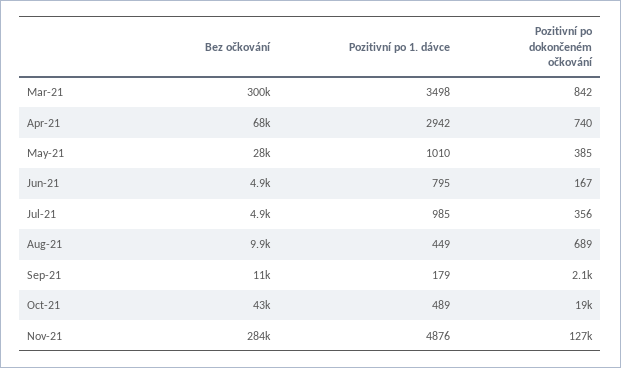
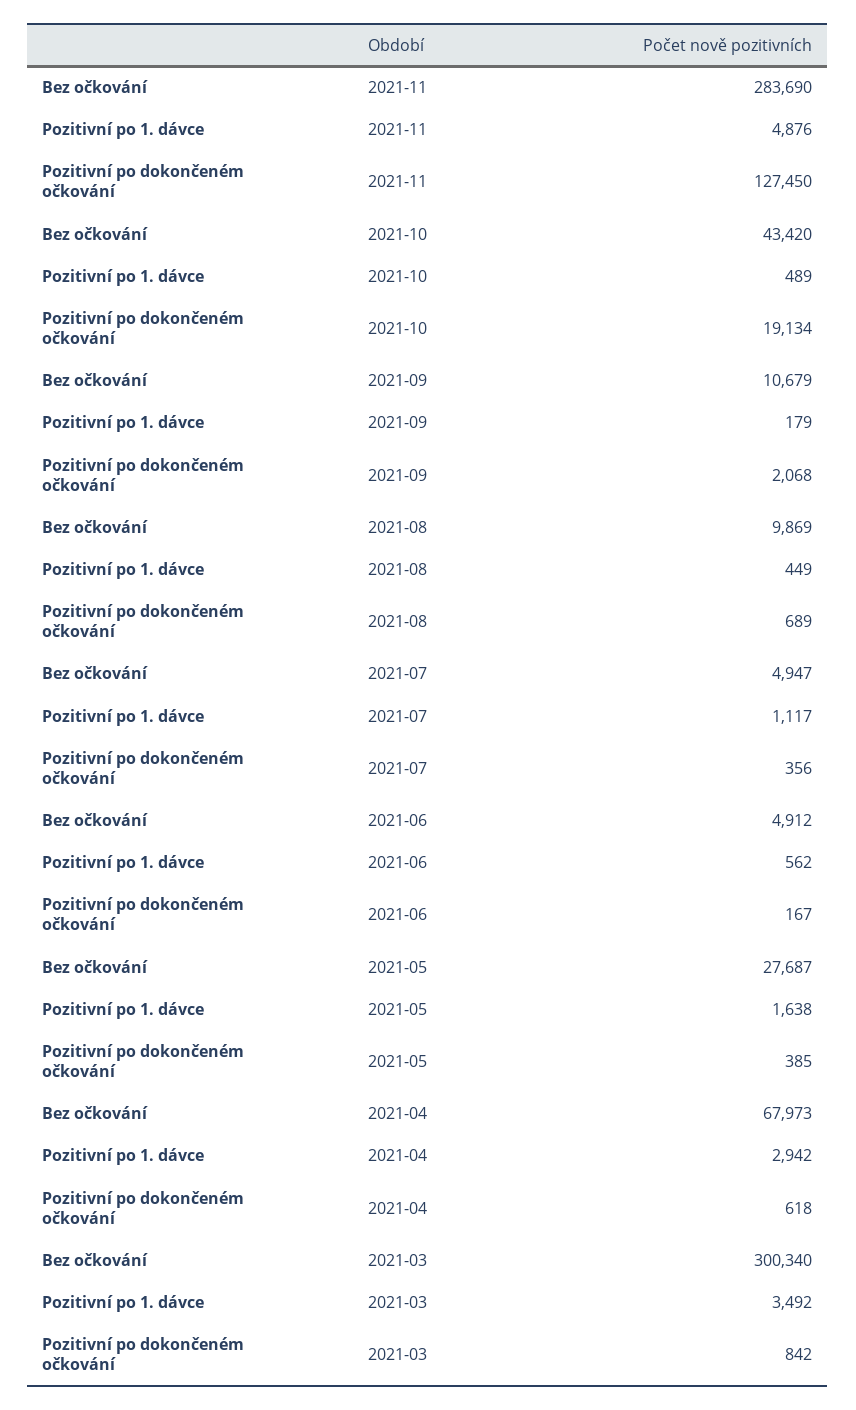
Pozitivní po 1. dávce, Mar-21: 3498 -> 3492
Pozitivní po dokončeném očkování, Apr-21: 740 -> 618
Pozitivní po 1. dávce, May-21: 1010 -> 1638
Pozitivní po 1. dávce, Jun-21: 795 -> 562
Pozitivní po 1. dávce, Jul-21: 985 -> 1117

